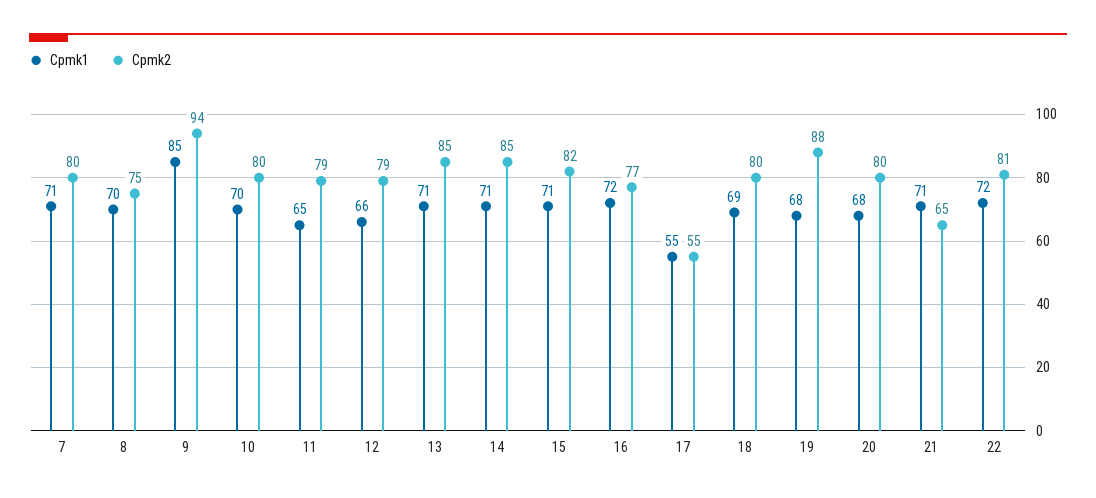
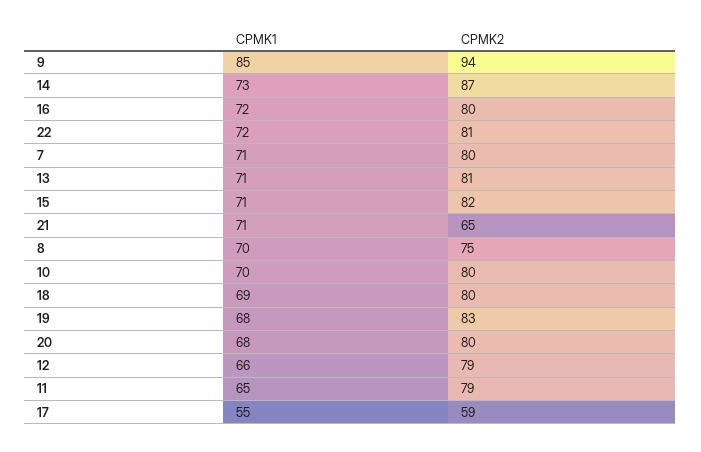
Cpmk2, 13: 85 -> 81
Cpmk1, 14: 71 -> 73
Cpmk2, 14: 85 -> 87
Cpmk2, 16: 77 -> 80
Cpmk2, 17: 55 -> 59
Cpmk2, 19: 88 -> 83

